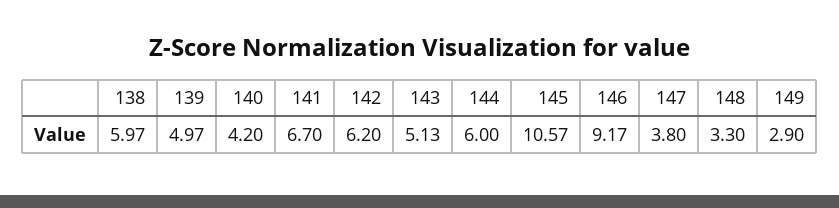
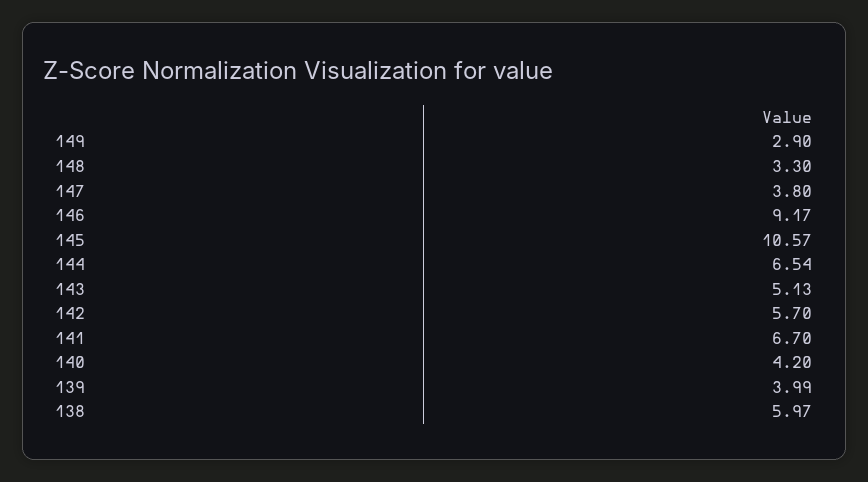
139: 4.97 -> 3.99
142: 6.2 -> 5.7
144: 6 -> 6.54

